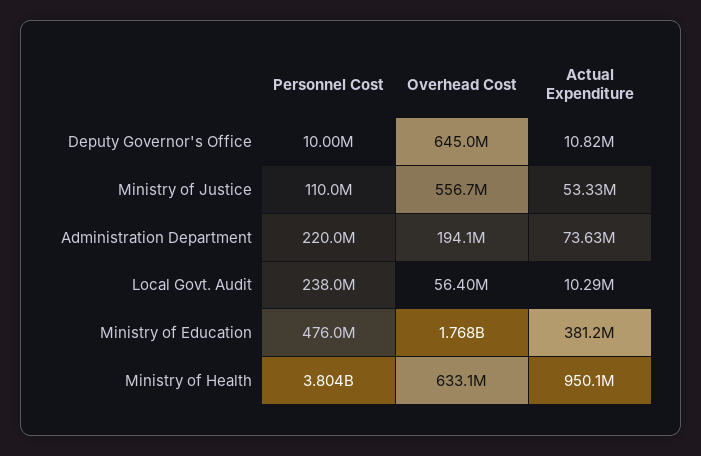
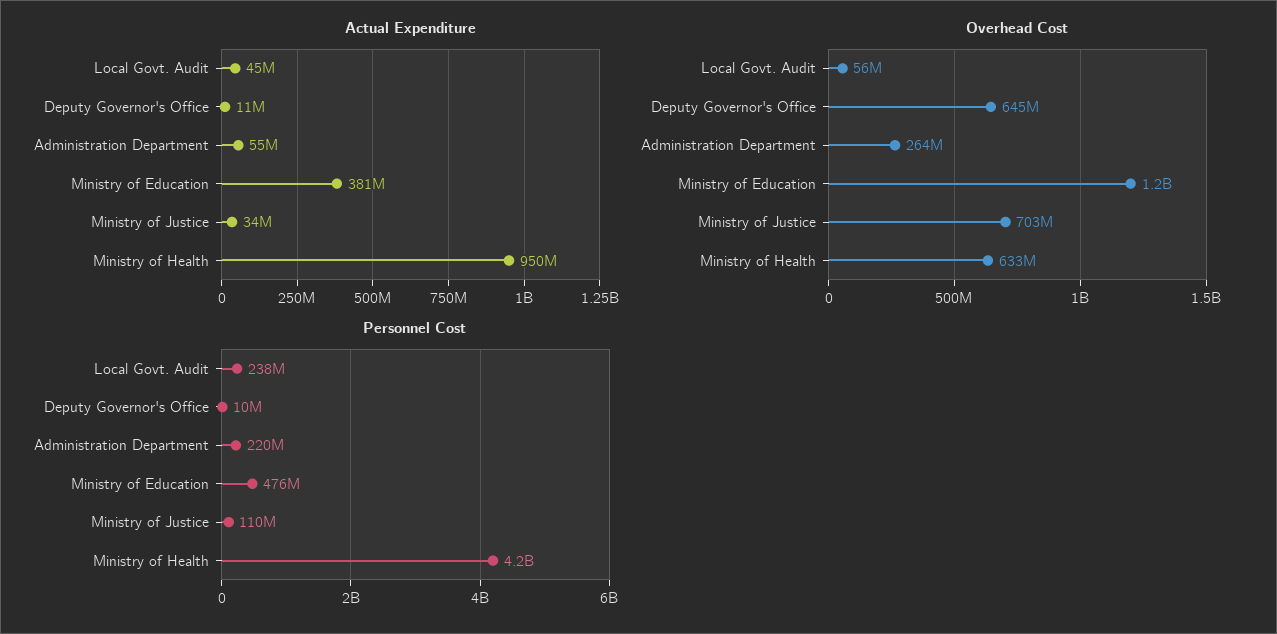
Overhead Cost, Ministry of Justice: 556700000 -> 703000000
Actual Expenditure, Ministry of Justice: 53330000 -> 34000000
Overhead Cost, Administration Department: 194100000 -> 264000000
Actual Expenditure, Administration Department: 73630000 -> 55000000
Actual Expenditure, Local Govt. Audit: 10290000 -> 45000000
Overhead Cost, Ministry of Education: 1768000000 -> 1200000000
Personnel Cost, Ministry of Health: 3804000000 -> 4200000000

